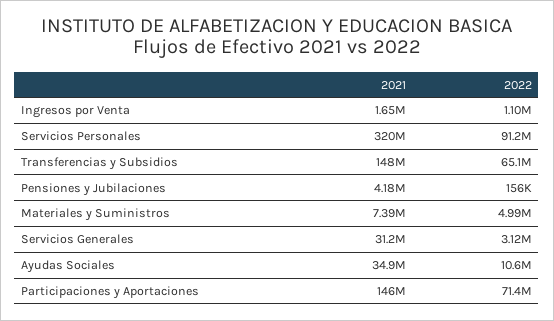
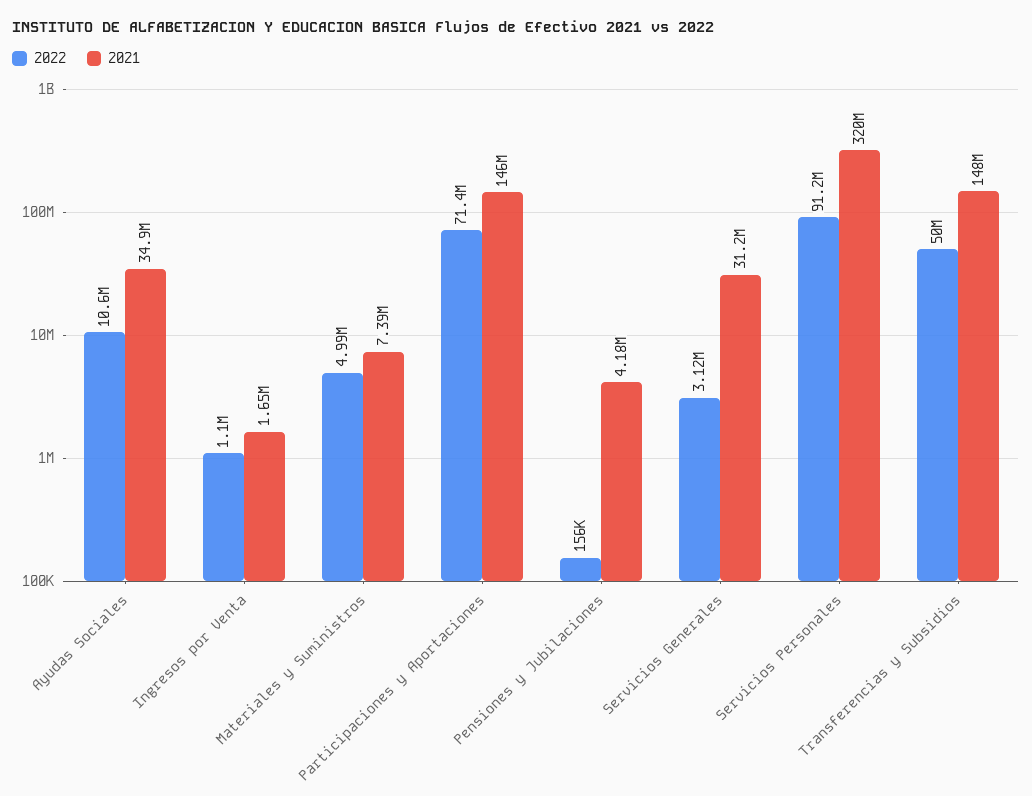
2022, Transferencias y Subsidios: 65100000 -> 50000000

